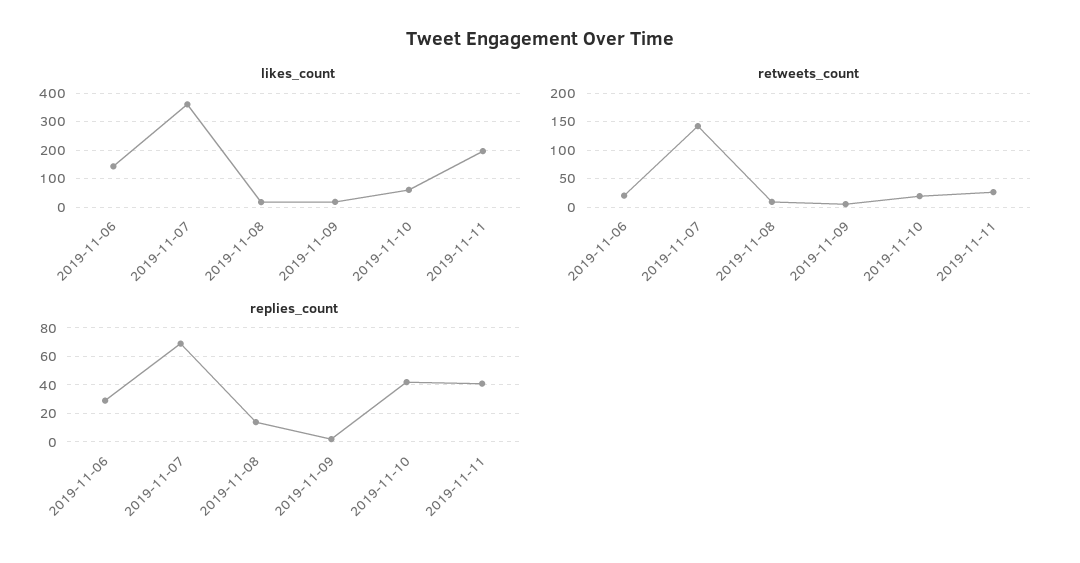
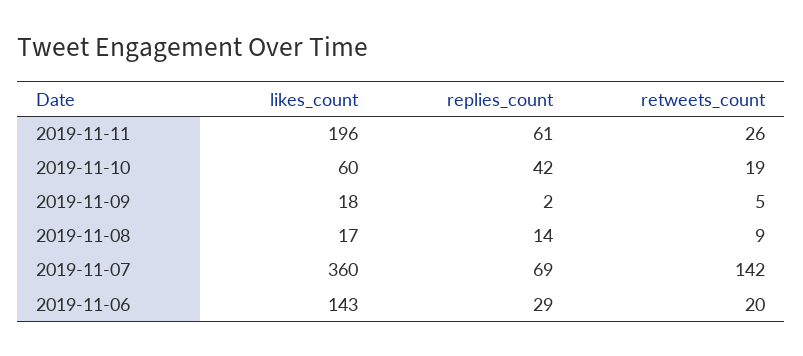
replies_count, 2019-11-11: 40 -> 61

